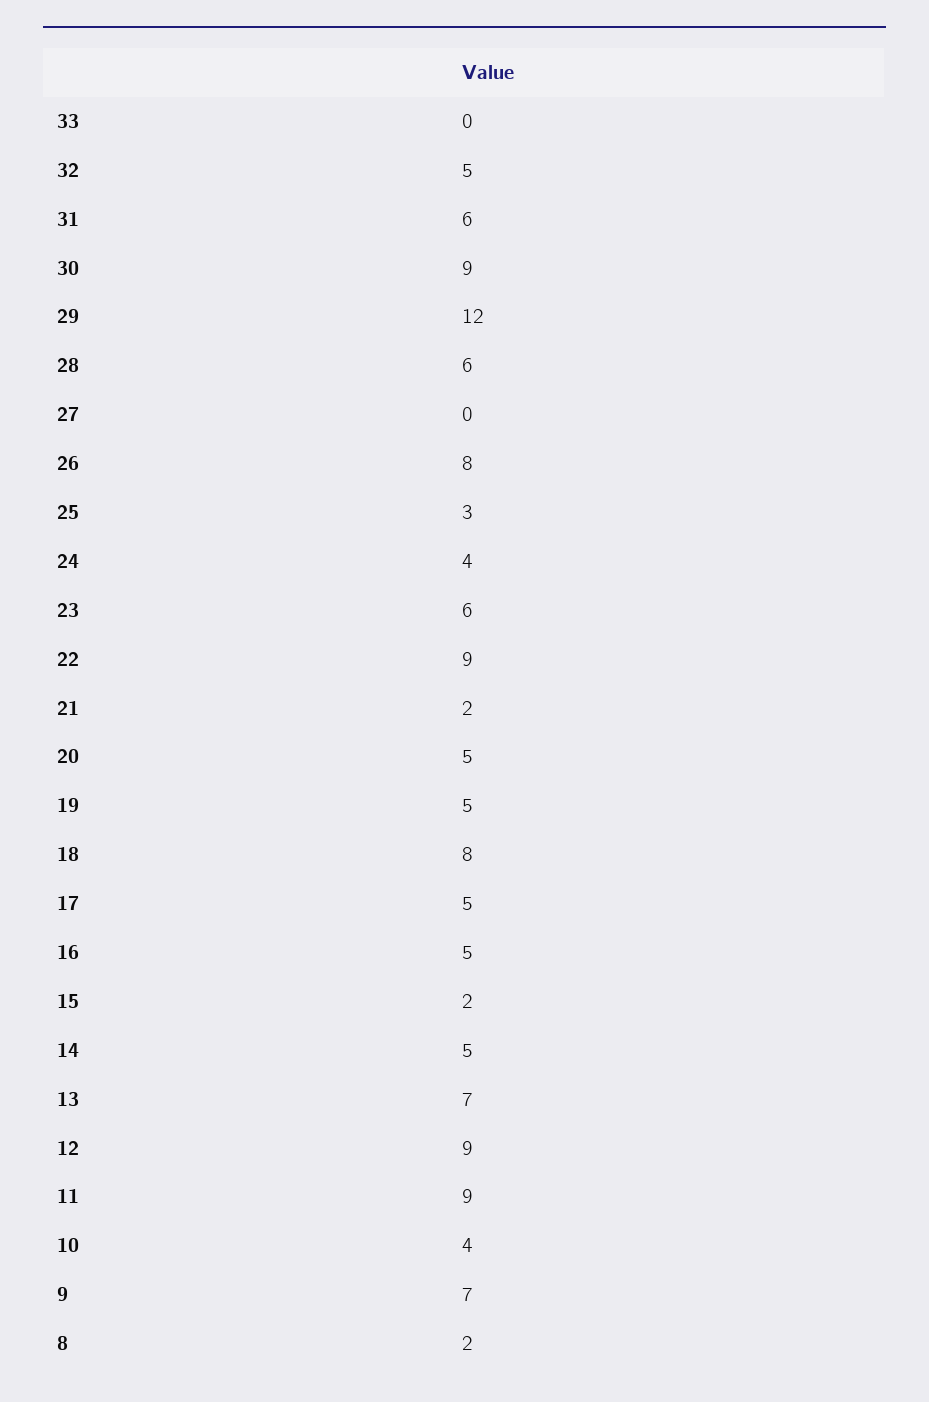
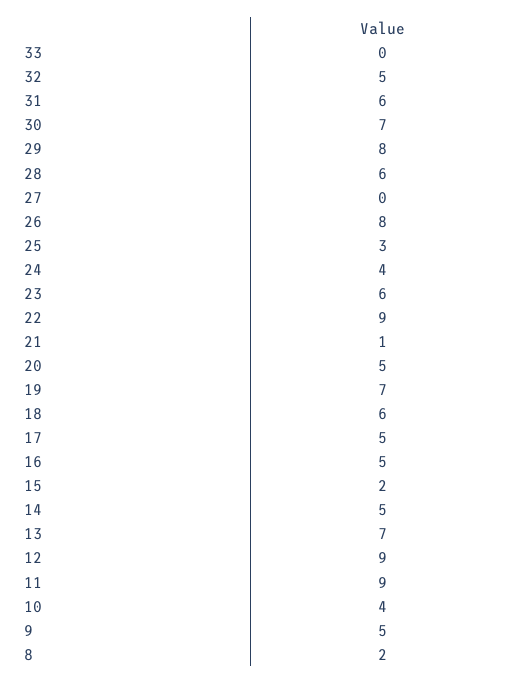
30: 9 -> 7
29: 12 -> 8
21: 2 -> 1
19: 5 -> 7
18: 8 -> 6
9: 7 -> 5

